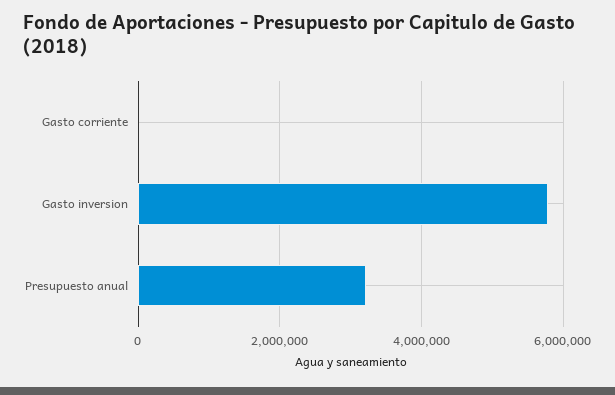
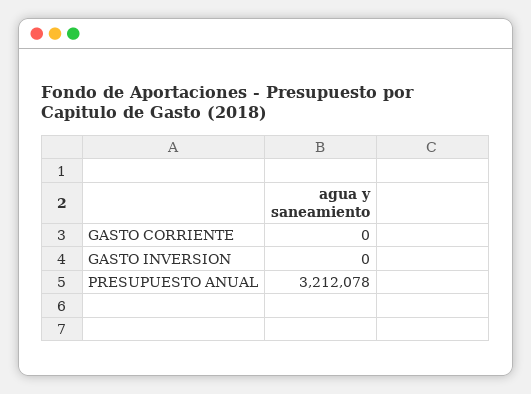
Gasto inversion: 5800000 -> 0

